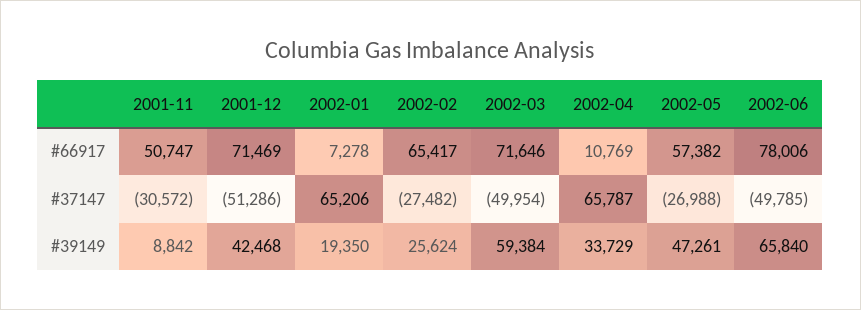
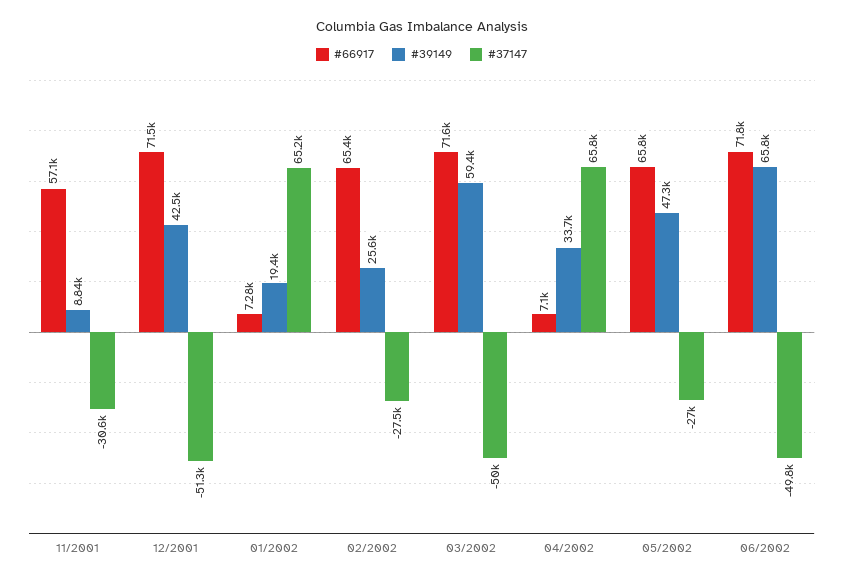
#66917, 2001-11: 50747 -> 57100
#66917, 2002-04: 10769 -> 7100
#66917, 2002-05: 57382 -> 65800
#66917, 2002-06: 78006 -> 71800

